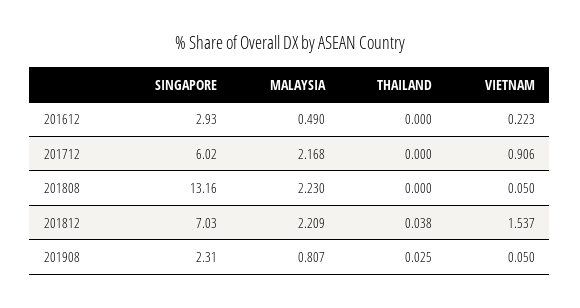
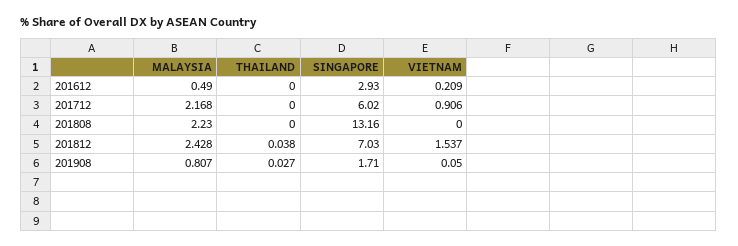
VIETNAM, 201612: 0.223 -> 0.209
VIETNAM, 201808: 0.05 -> 0
MALAYSIA, 201812: 2.209 -> 2.428
SINGAPORE, 201908: 2.31 -> 1.71
THAILAND, 201908: 0.025 -> 0.027

